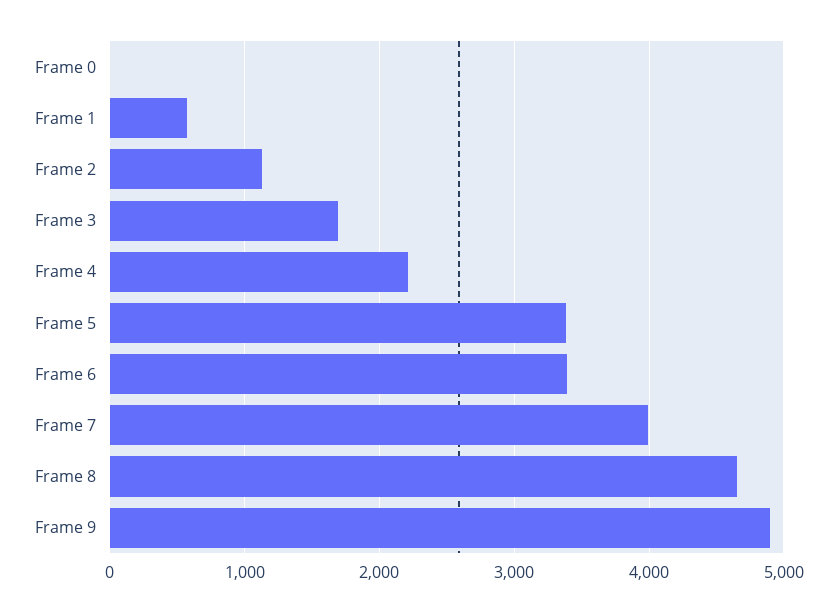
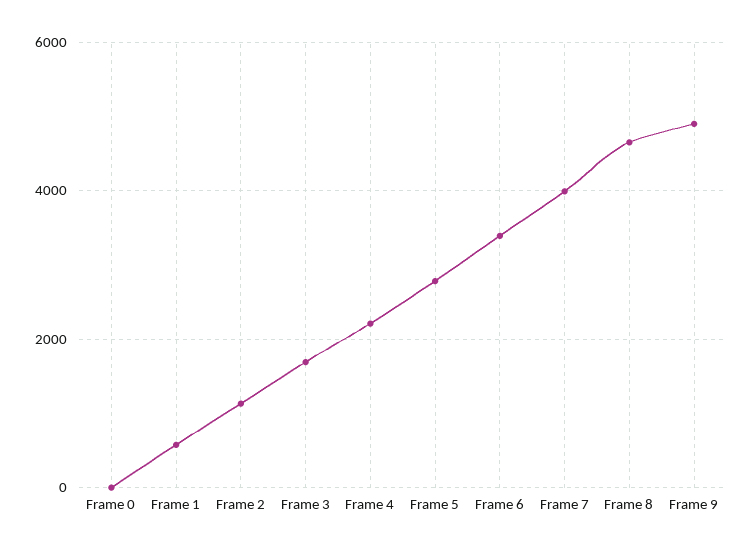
Frame 5: 3400 -> 2800

